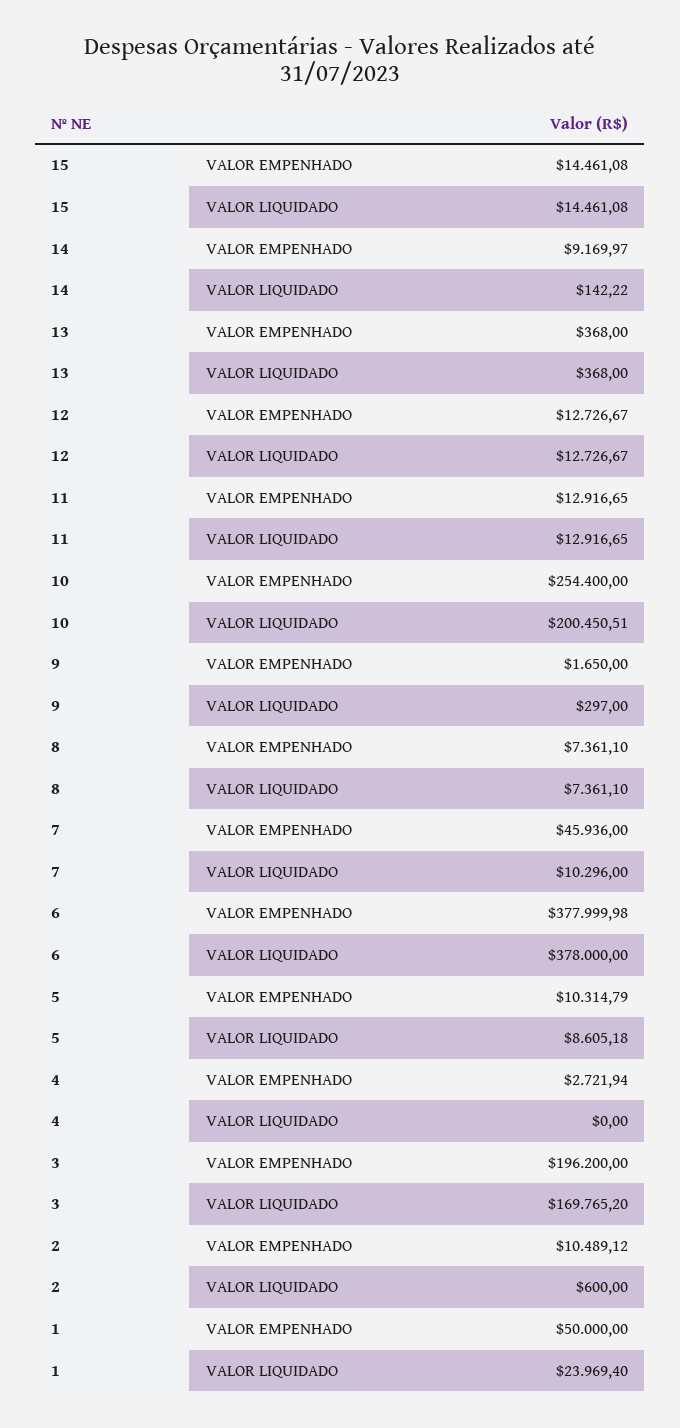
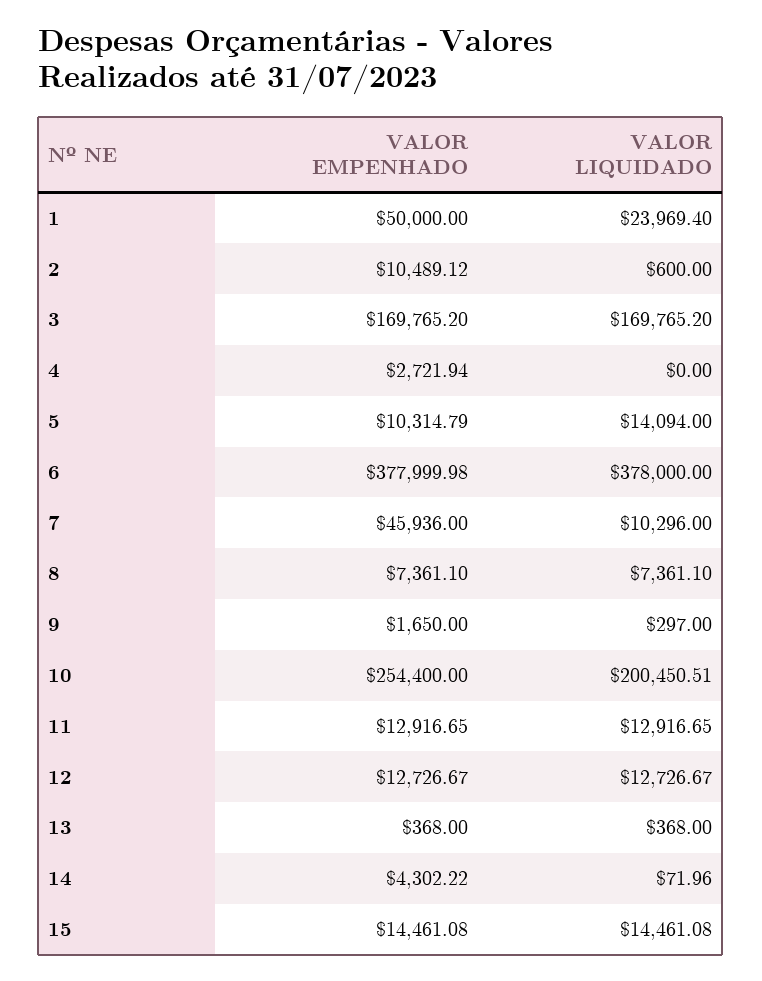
14, VALOR EMPENHADO: 9169.97 -> 4302.22
14, VALOR LIQUIDADO: 142.22 -> 71.96
5, VALOR LIQUIDADO: 8605.18 -> 14094
3, VALOR EMPENHADO: 196200 -> 169765.2

